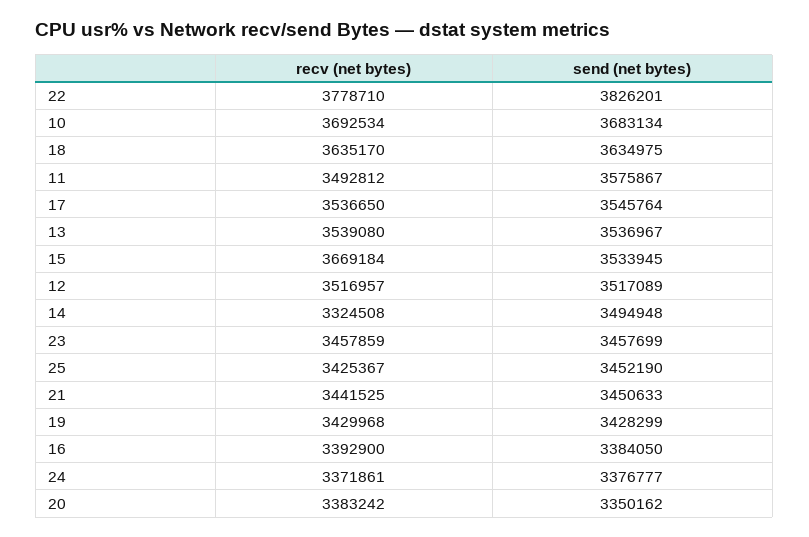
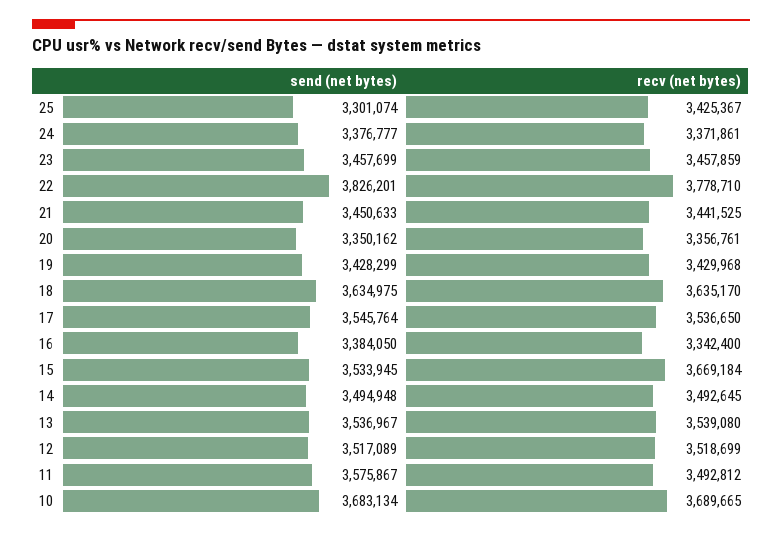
recv (net bytes), 10: 3692534 -> 3689665
recv (net bytes), 12: 3516957 -> 3518699
recv (net bytes), 14: 3324508 -> 3492645
send (net bytes), 25: 3452190 -> 3301074
recv (net bytes), 16: 3392900 -> 3342400
recv (net bytes), 20: 3383242 -> 3356761

